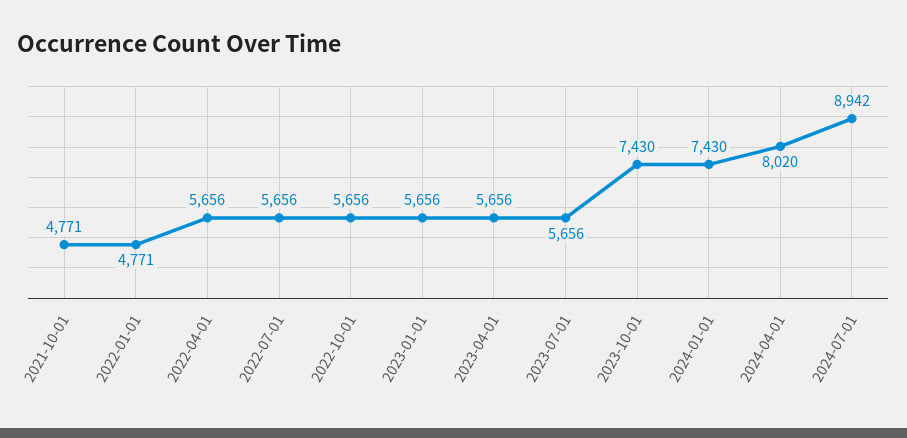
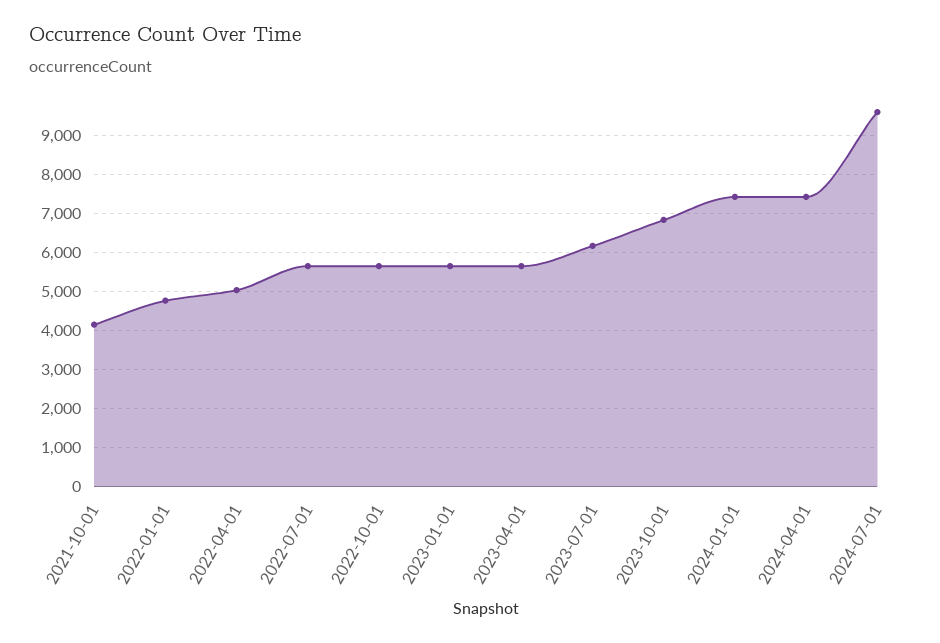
2021-10-01: 4771 -> 4200
2022-04-01: 5656 -> 5000
2023-07-01: 5656 -> 6200
2023-10-01: 7430 -> 6800
2024-04-01: 8020 -> 7400
2024-07-01: 8942 -> 9600

